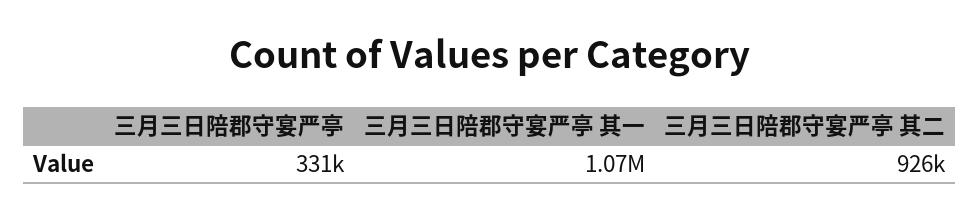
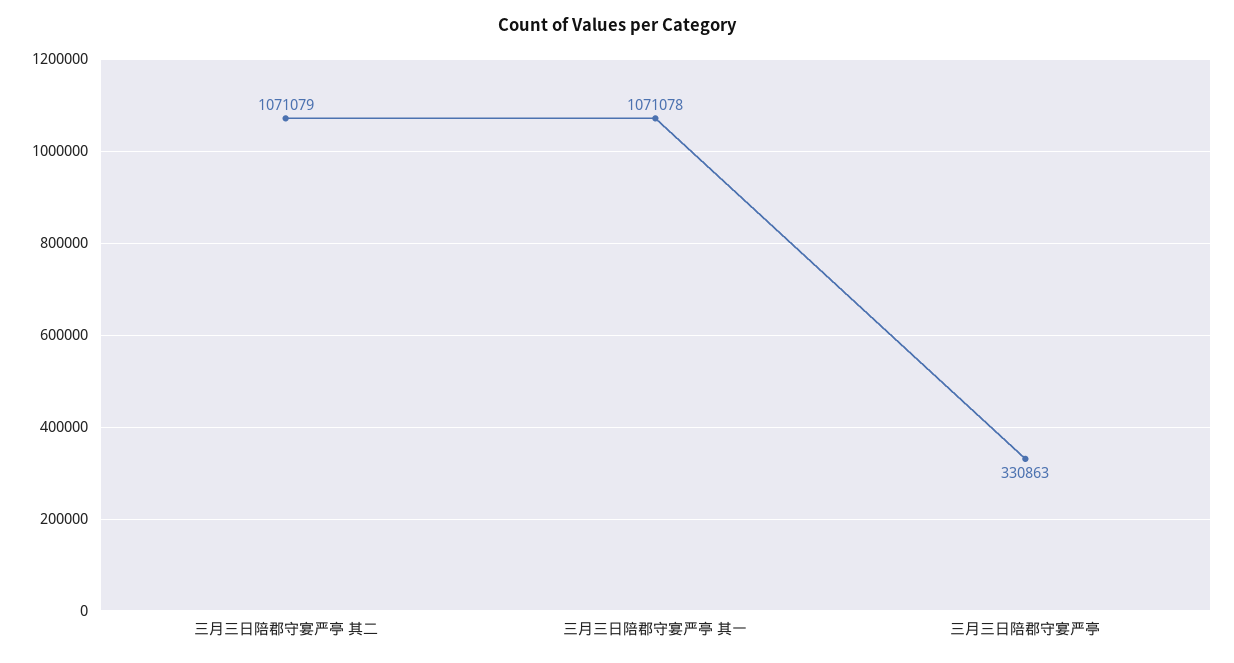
三月三日陪郡守宴严亭 其二: 926000 -> 1071079

